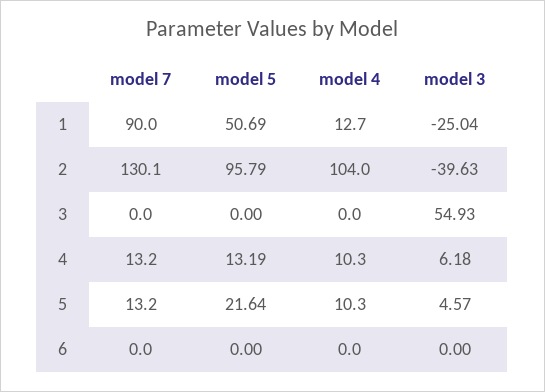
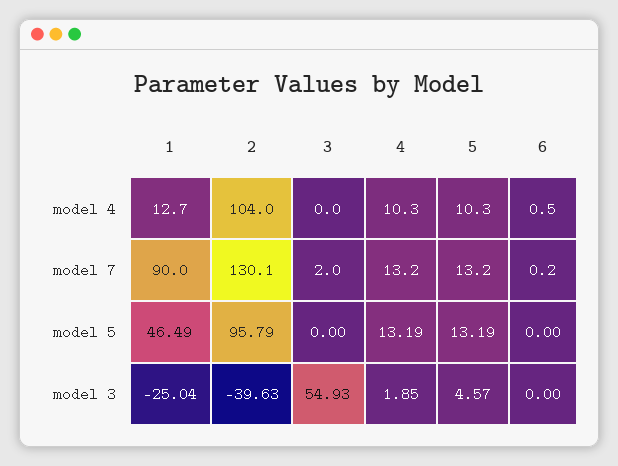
model 5, 1: 50.69 -> 46.49
model 7, 3: 0 -> 2
model 3, 4: 6.18 -> 1.85
model 5, 5: 21.64 -> 13.19
model 7, 6: 0 -> 0.2
model 4, 6: 0 -> 0.5

